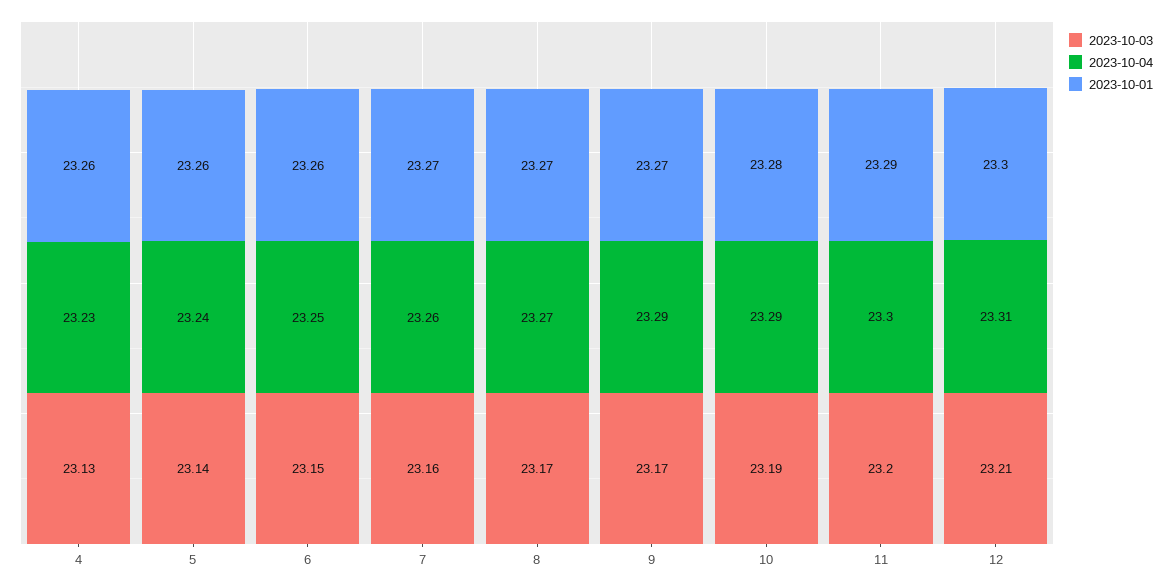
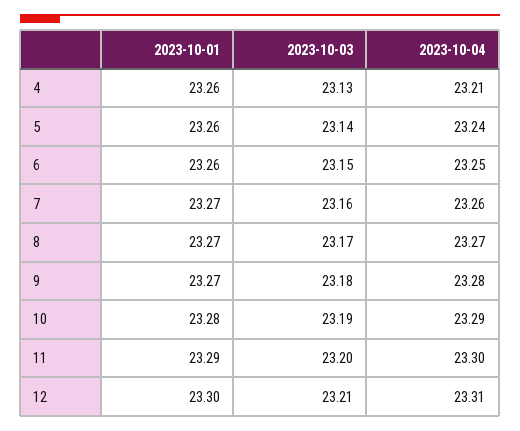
2023-10-04, 4: 23.23 -> 23.21
2023-10-03, 9: 23.17 -> 23.18
2023-10-04, 9: 23.29 -> 23.28

